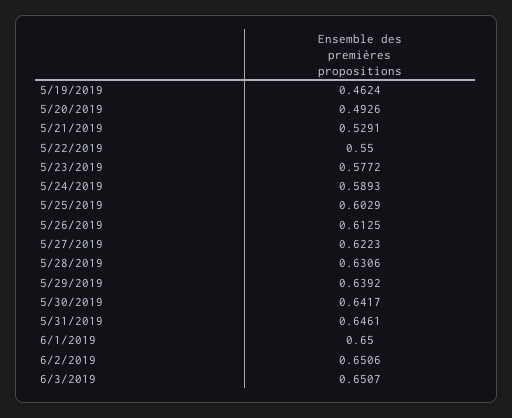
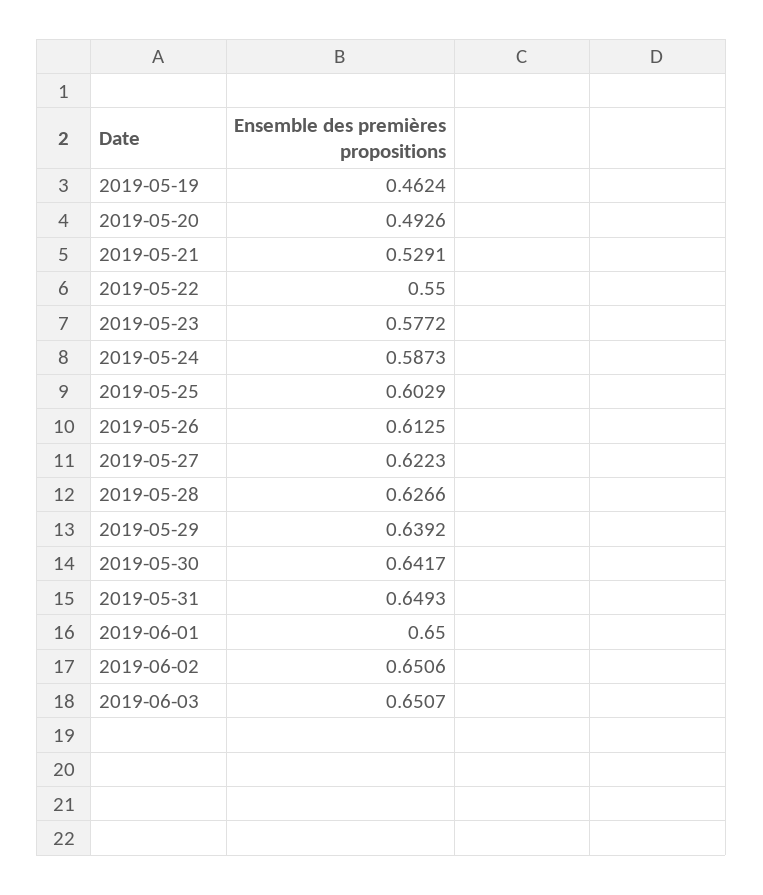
5/24/2019: 0.5893 -> 0.5873
5/28/2019: 0.6306 -> 0.6266
5/31/2019: 0.6461 -> 0.6493

